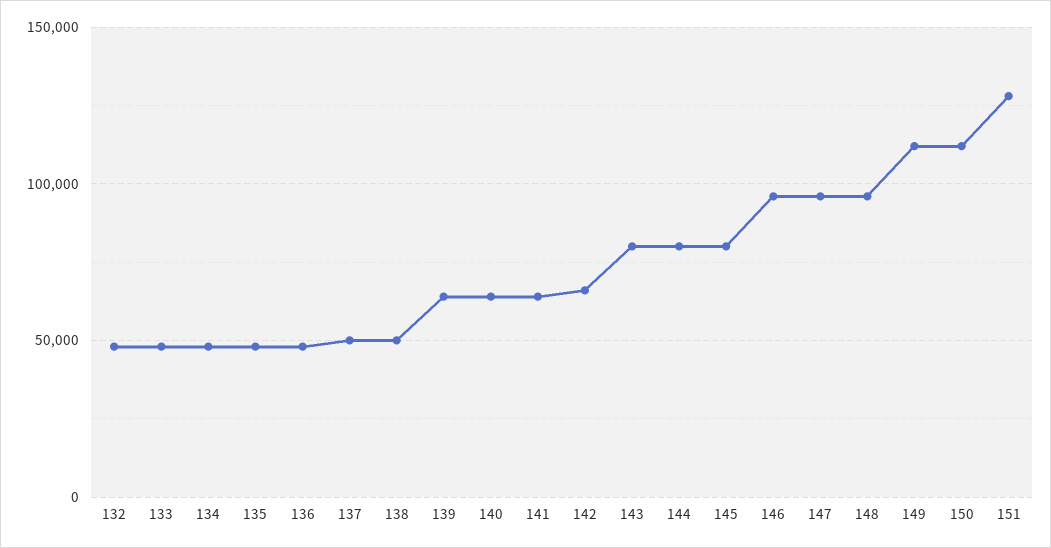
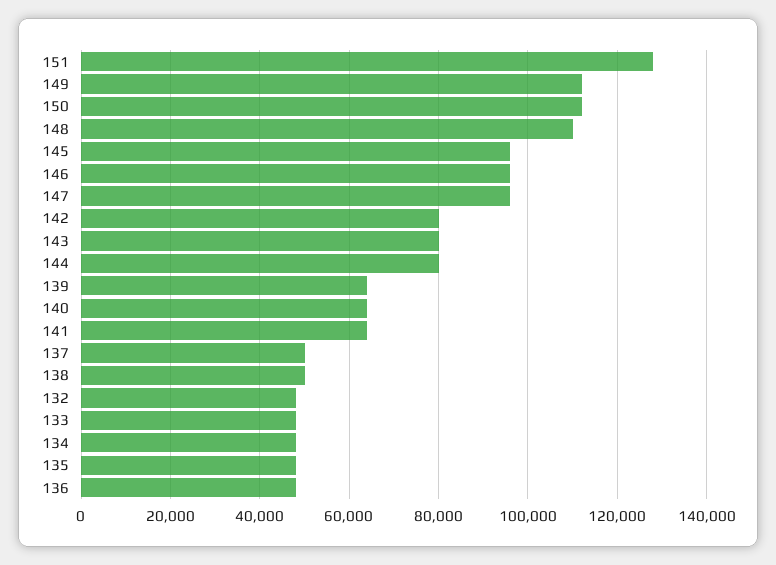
142: 65000 -> 80000
145: 80000 -> 96000
148: 95000 -> 110000

